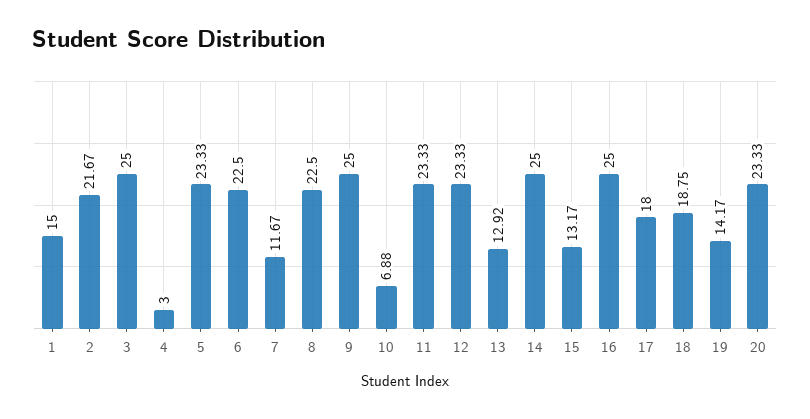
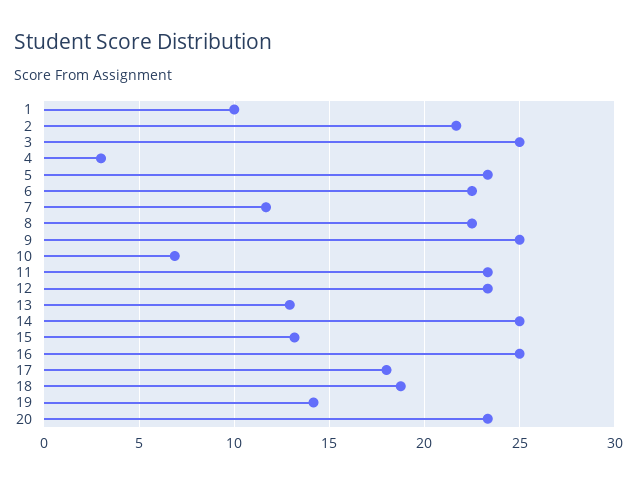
1: 15 -> 10

